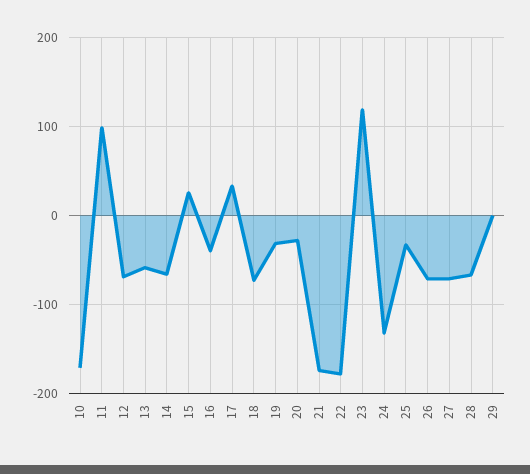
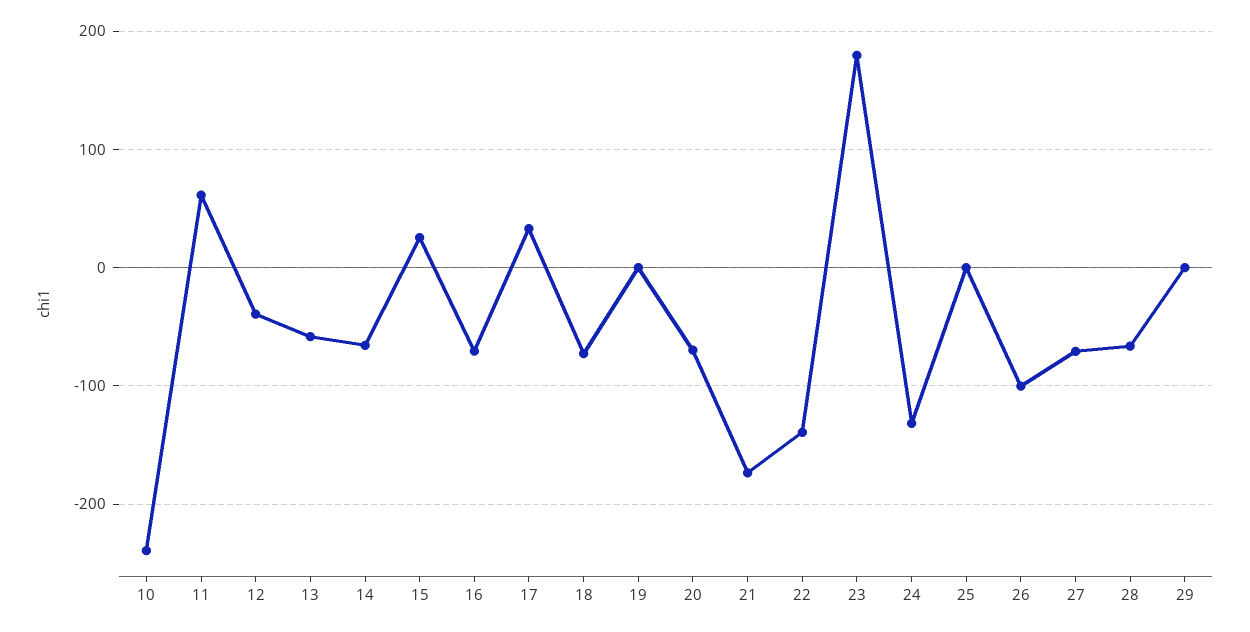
10: -170 -> -240
11: 100 -> 60
12: -70 -> -40
16: -40 -> -70
19: -30 -> 0
20: -30 -> -70
22: -180 -> -140
23: 120 -> 180
25: -30 -> 0
26: -70 -> -100

